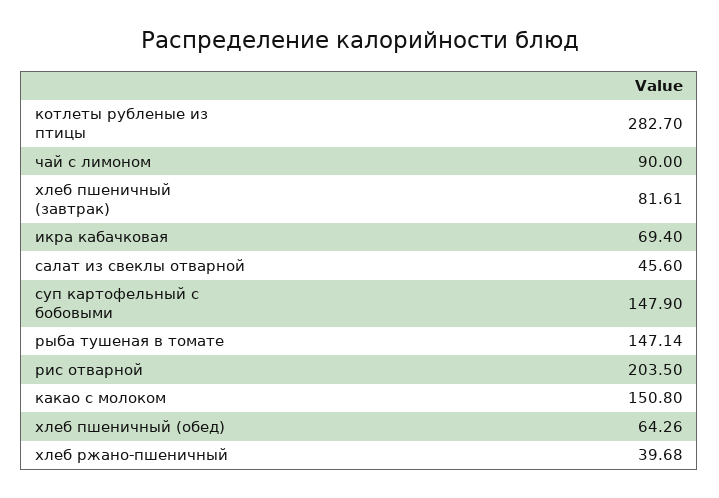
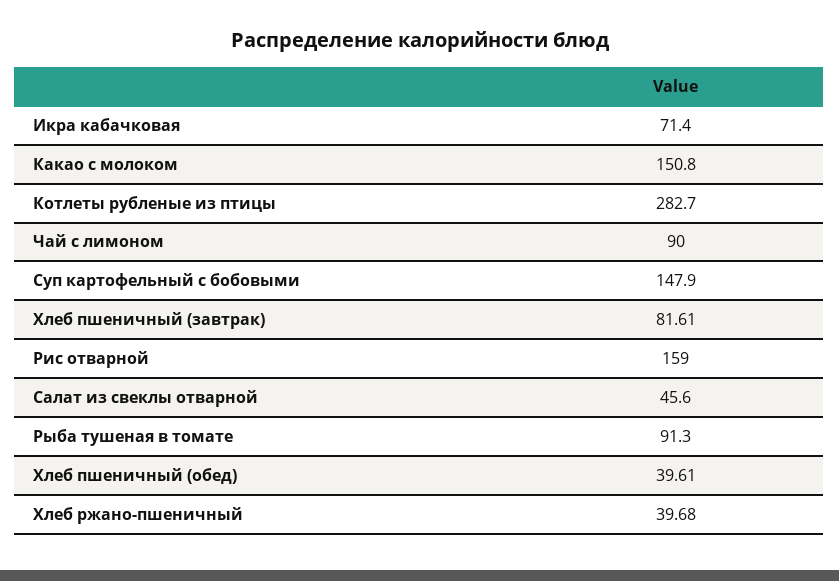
икра кабачковая: 69.4 -> 71.4
рыба тушеная в томате: 147.14 -> 91.3
рис отварной: 203.5 -> 159
хлеб пшеничный (обед): 64.26 -> 39.61

